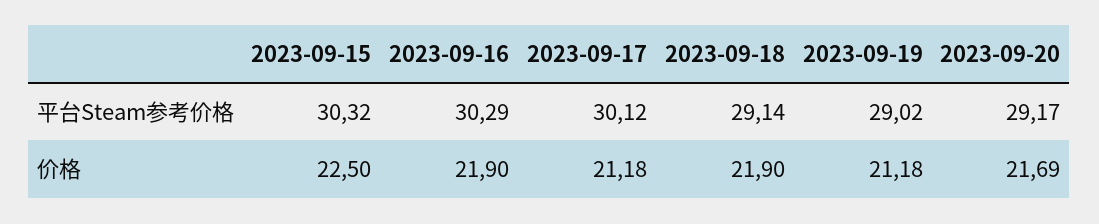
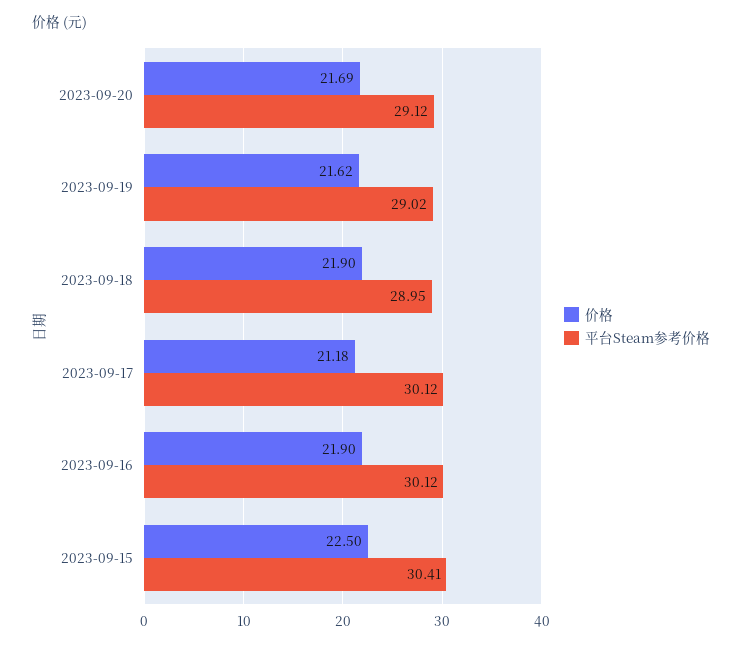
平台Steam参考价格, 2023-09-15: 30.32 -> 30.41
平台Steam参考价格, 2023-09-16: 30.29 -> 30.12
平台Steam参考价格, 2023-09-18: 29.14 -> 28.95
平台Steam参考价格, 2023-09-20: 29.17 -> 29.12
价格, 2023-09-19: 21.18 -> 21.62

